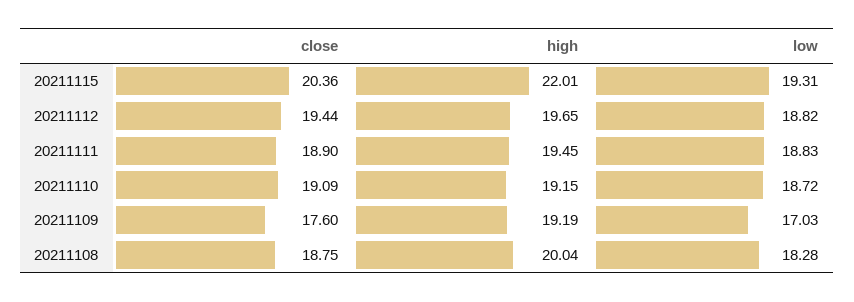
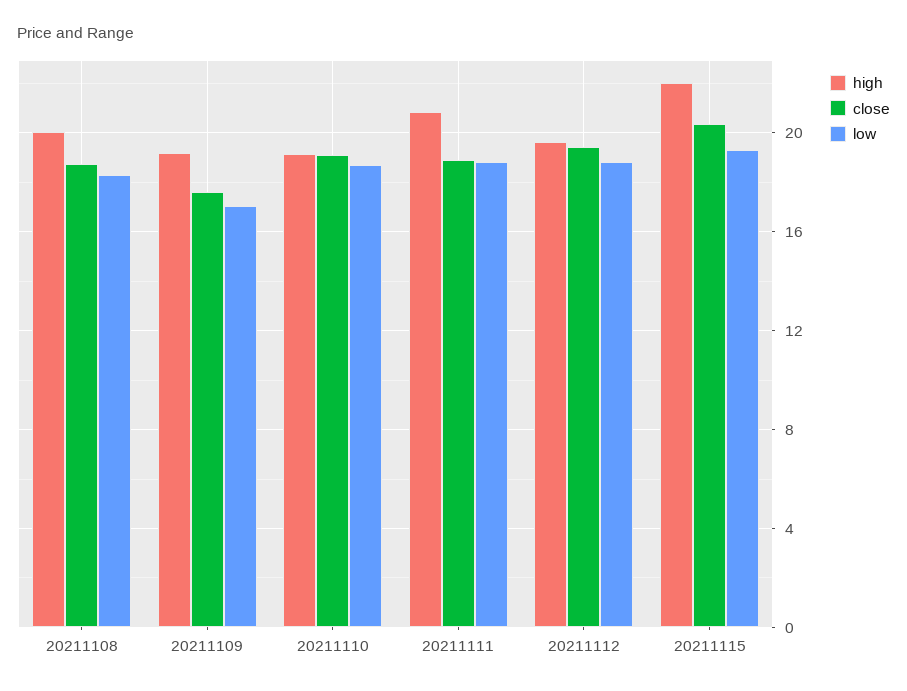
high, 20211111: 19.45 -> 21

